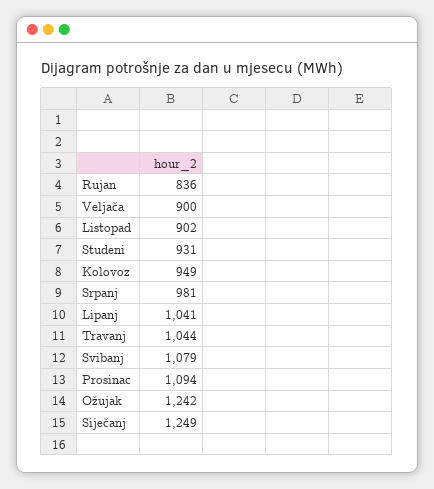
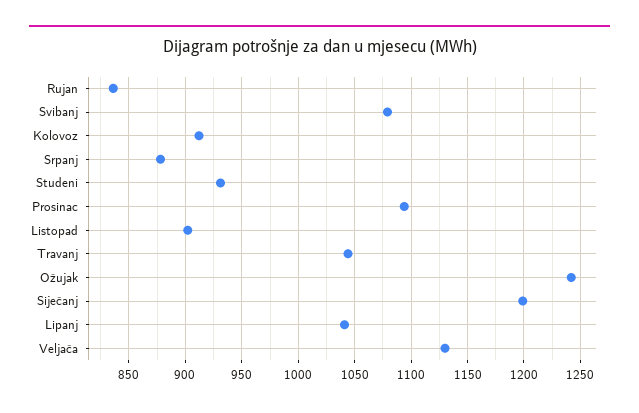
Veljača: 900 -> 1130
Kolovoz: 949 -> 910
Srpanj: 981 -> 880
Siječanj: 1249 -> 1200

